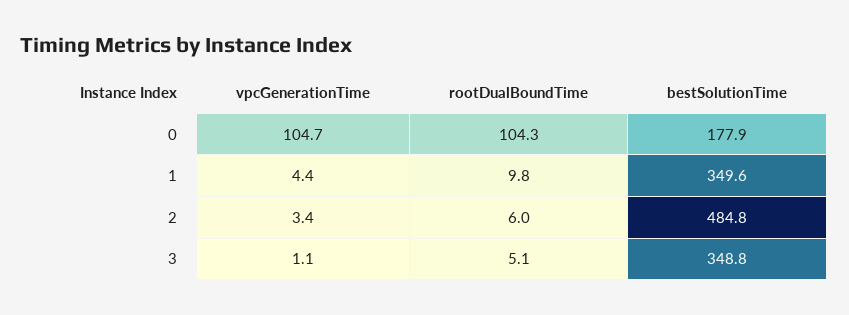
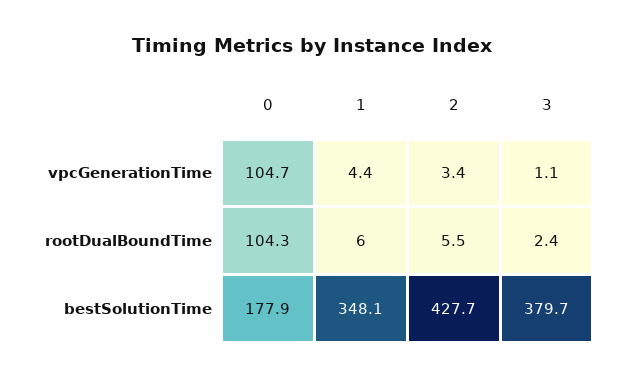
rootDualBoundTime, 1: 9.8 -> 6
bestSolutionTime, 1: 349.6 -> 348.1
rootDualBoundTime, 2: 6 -> 5.5
bestSolutionTime, 2: 484.8 -> 427.7
rootDualBoundTime, 3: 5.1 -> 2.4
bestSolutionTime, 3: 348.8 -> 379.7

